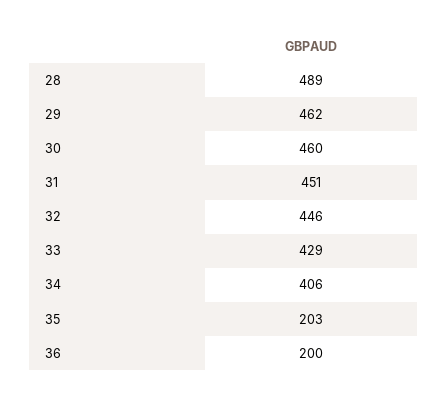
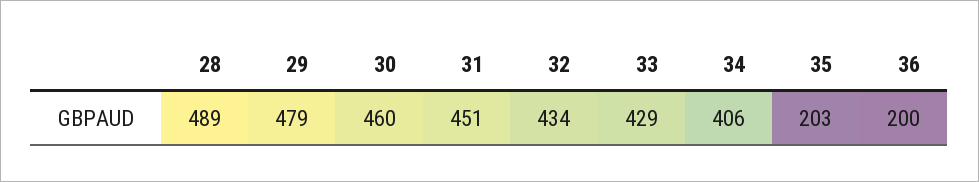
29: 462 -> 479
32: 446 -> 434

